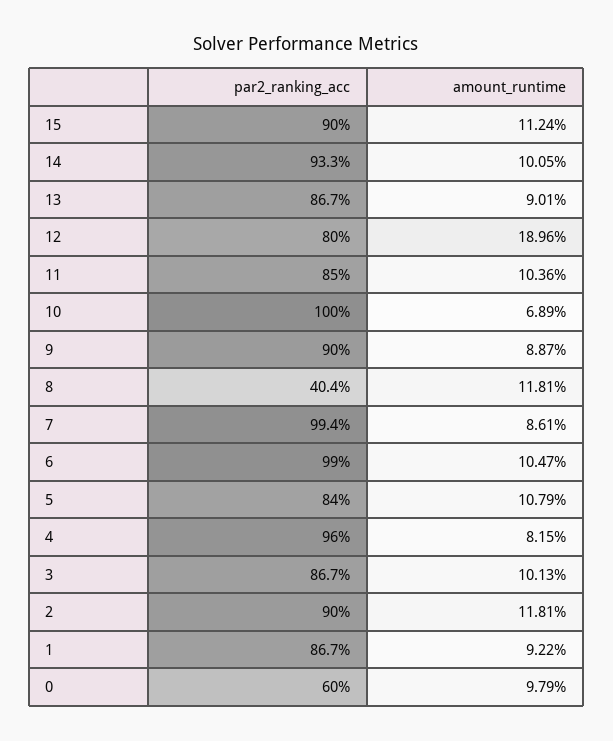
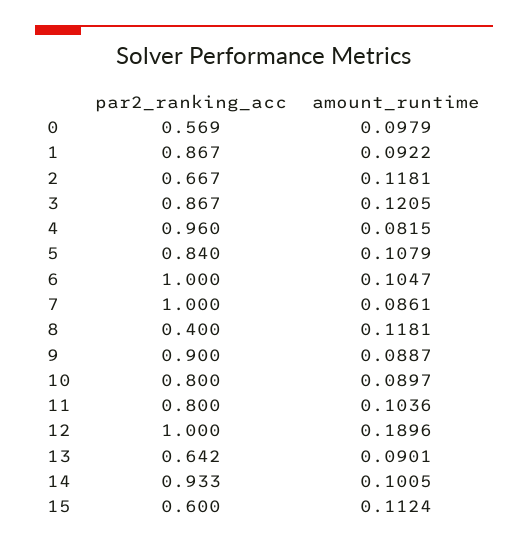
par2_ranking_acc, 15: 0.9 -> 0.6
par2_ranking_acc, 13: 0.867 -> 0.642
par2_ranking_acc, 12: 0.8 -> 1
par2_ranking_acc, 11: 0.85 -> 0.8
par2_ranking_acc, 10: 1 -> 0.8
amount_runtime, 10: 0.0689 -> 0.0897
par2_ranking_acc, 8: 0.404 -> 0.4
par2_ranking_acc, 7: 0.994 -> 1
par2_ranking_acc, 6: 0.99 -> 1
amount_runtime, 3: 0.1013 -> 0.1205
par2_ranking_acc, 2: 0.9 -> 0.667
par2_ranking_acc, 0: 0.6 -> 0.569

